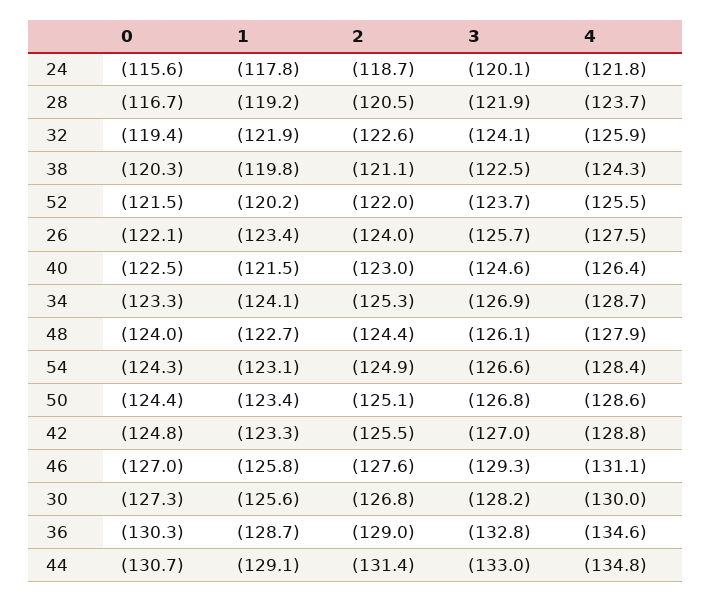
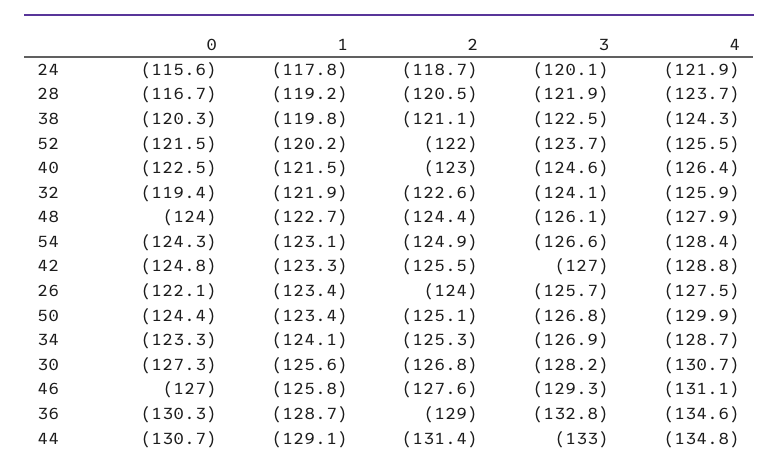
4, 24: -121.8 -> -121.9
4, 50: -128.6 -> -129.9
4, 30: -130 -> -130.7

